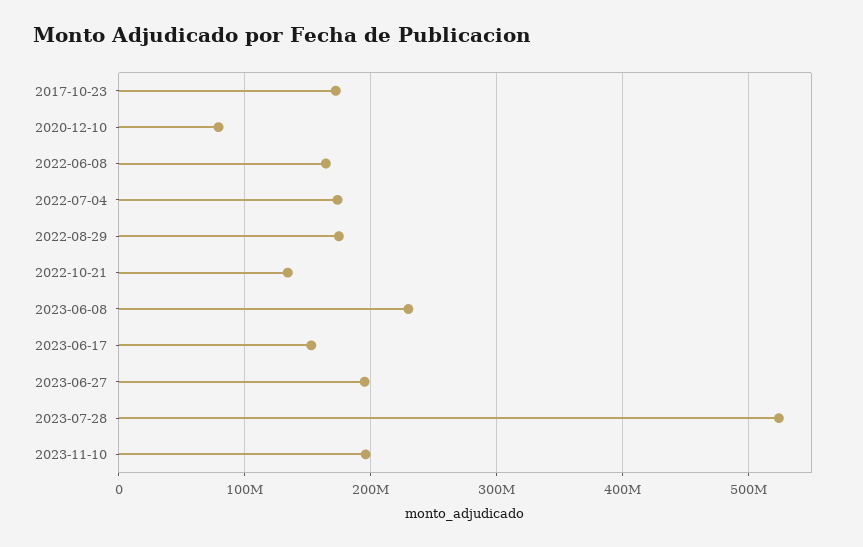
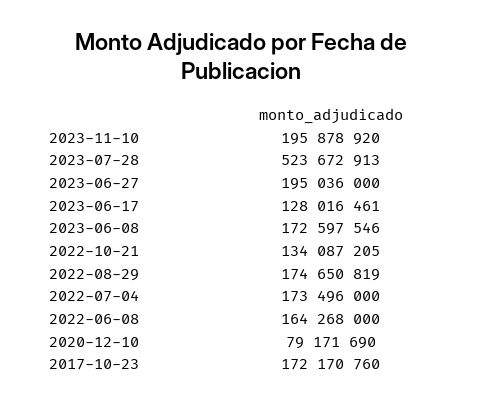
2023-06-08: 230000000 -> 172597546
2023-06-17: 150000000 -> 128016461

